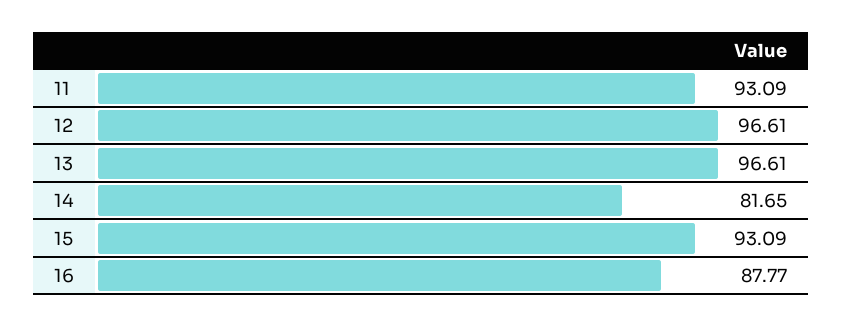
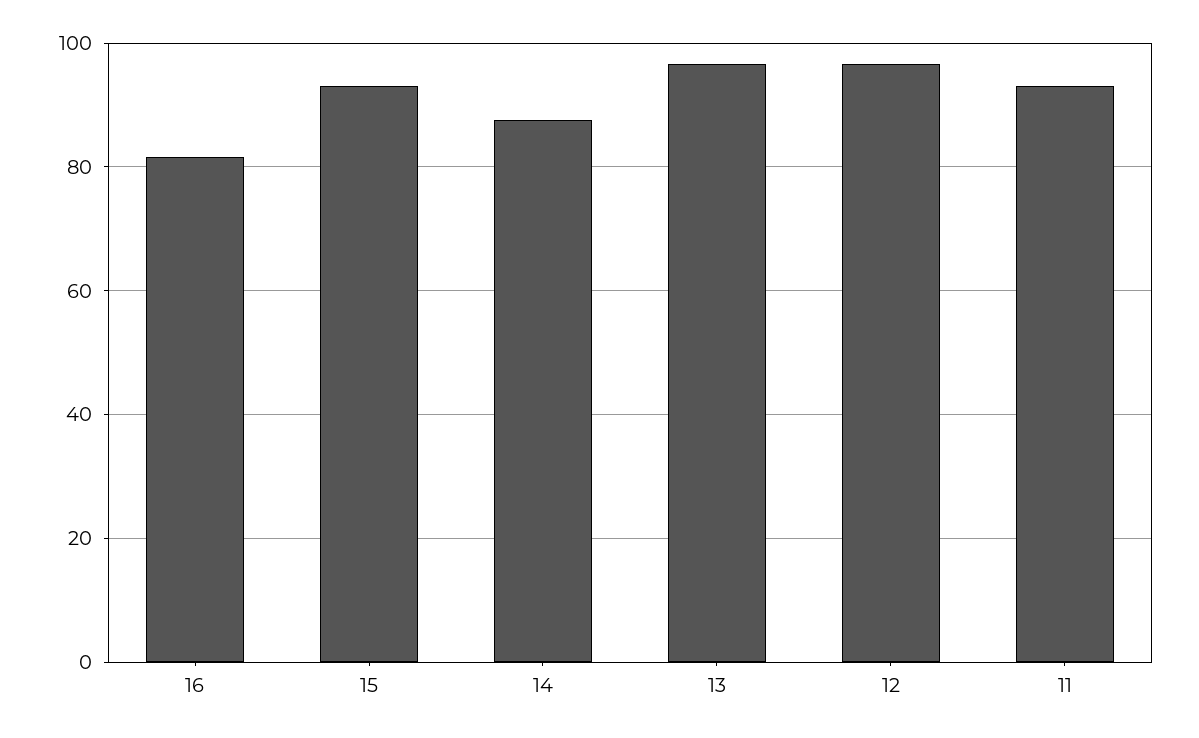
14: 81.65 -> 88
16: 87.77 -> 82

